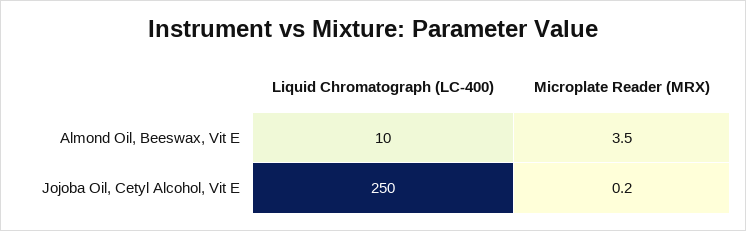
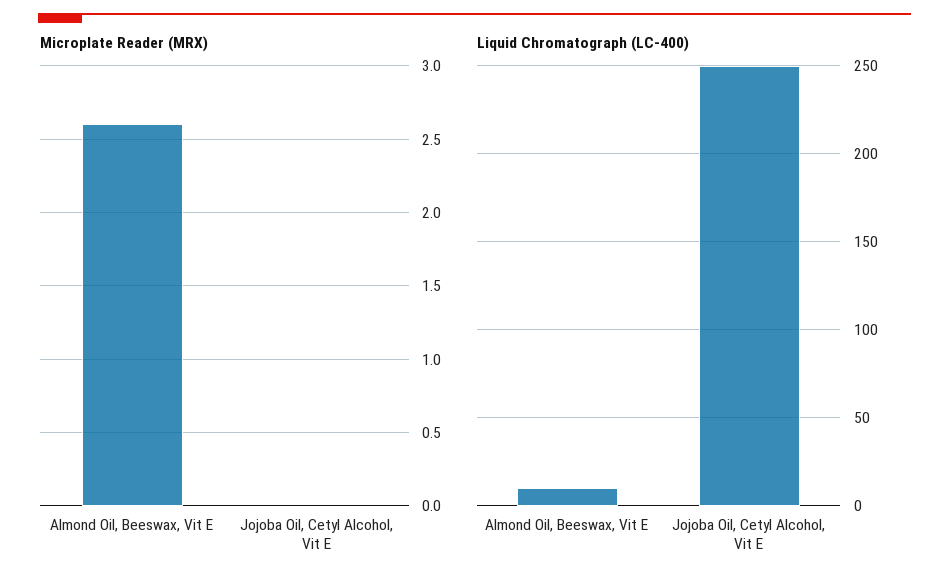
Microplate Reader (MRX), Almond Oil, Beeswax, Vit E: 3.5 -> 2.6
Microplate Reader (MRX), Jojoba Oil, Cetyl Alcohol, Vit E: 0.2 -> 0

